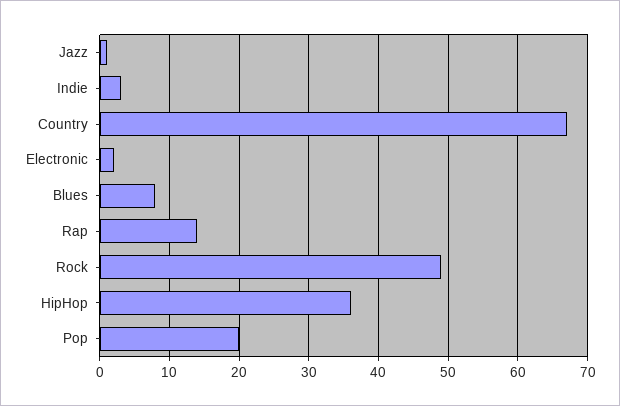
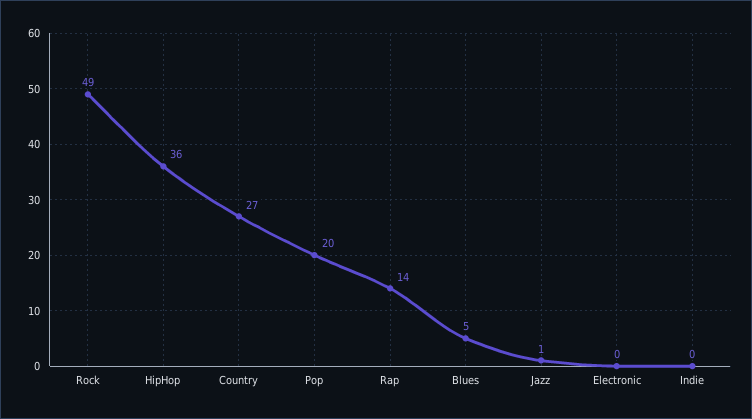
Indie: 3 -> 0
Country: 67 -> 27
Electronic: 2 -> 0
Blues: 8 -> 5

